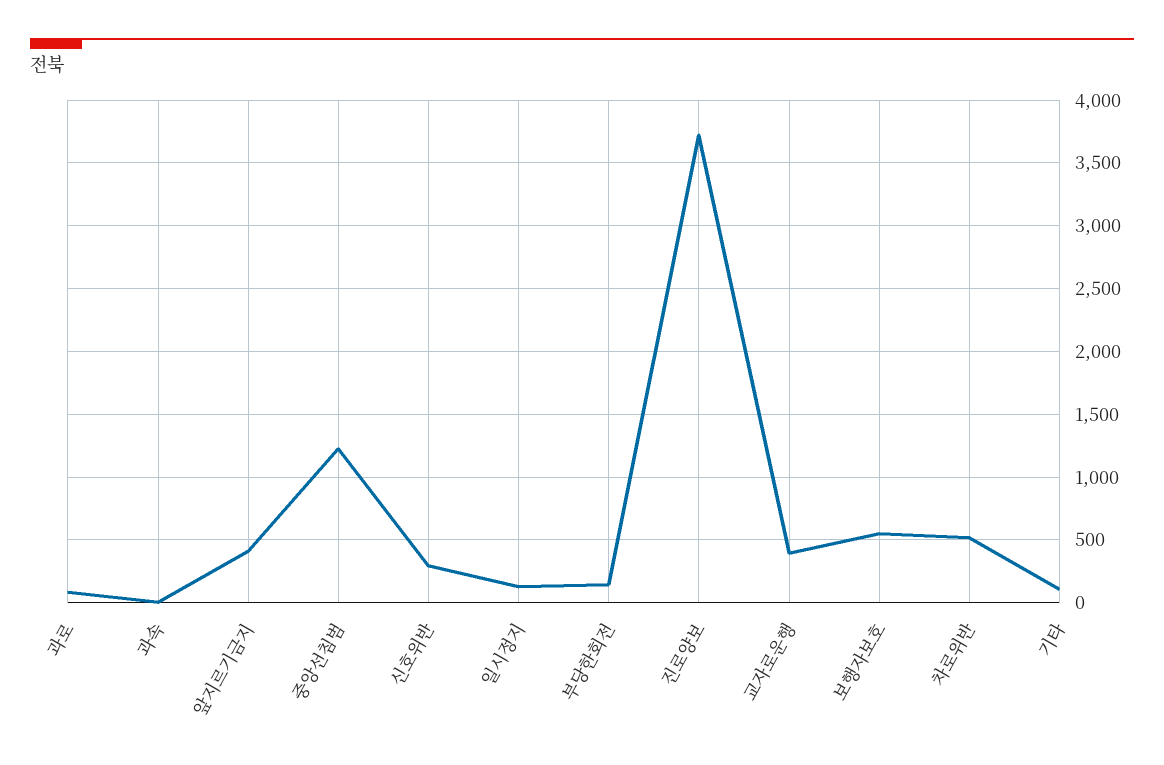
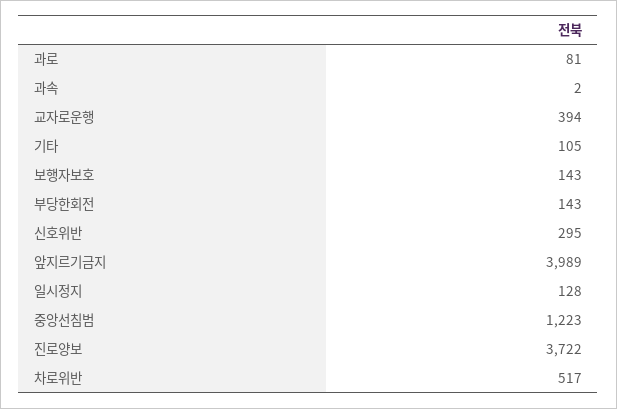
앞지르기금지: 400 -> 3989
보행자보호: 550 -> 143

